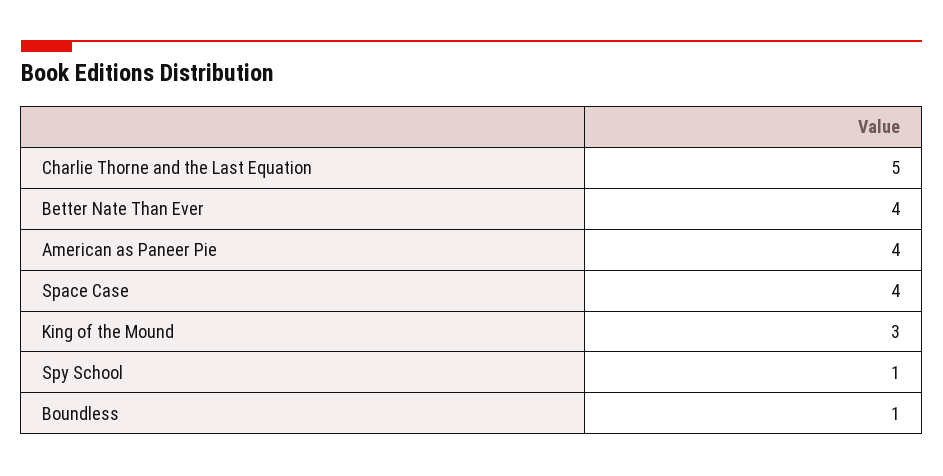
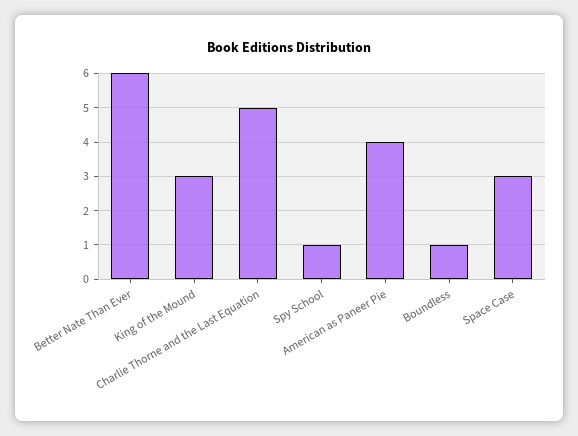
Better Nate Than Ever: 4 -> 6
Space Case: 4 -> 3

